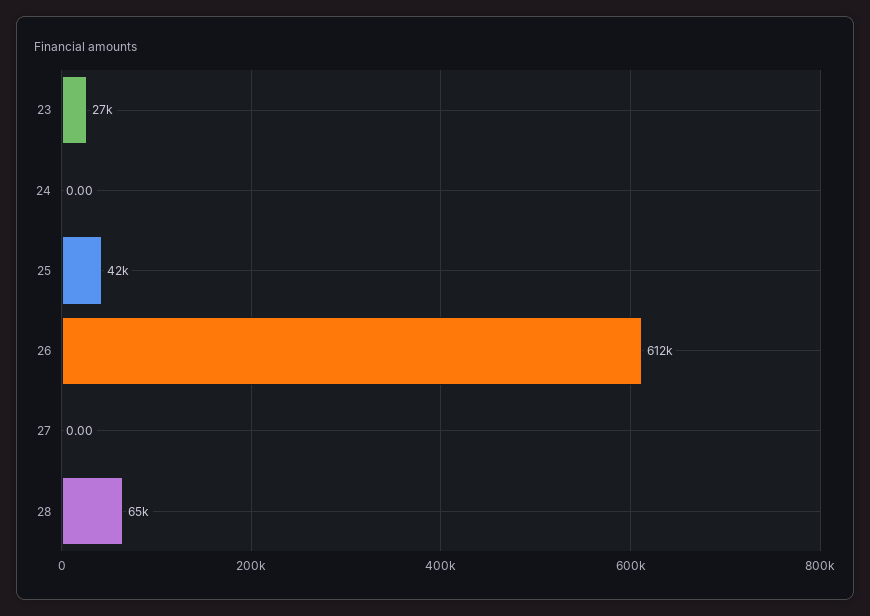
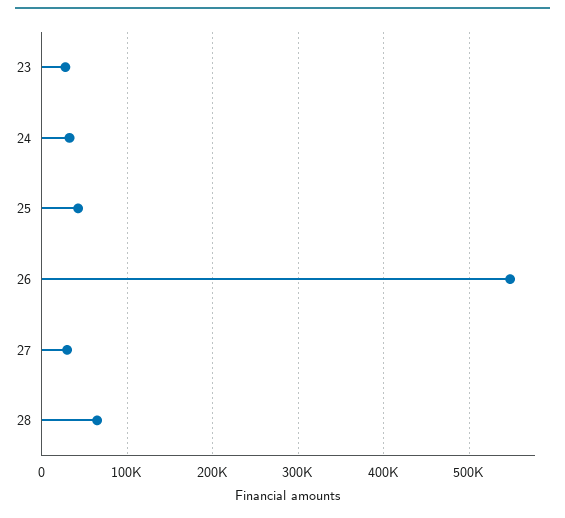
24: 0 -> 30000
26: 612000 -> 550000
27: 0 -> 30000

